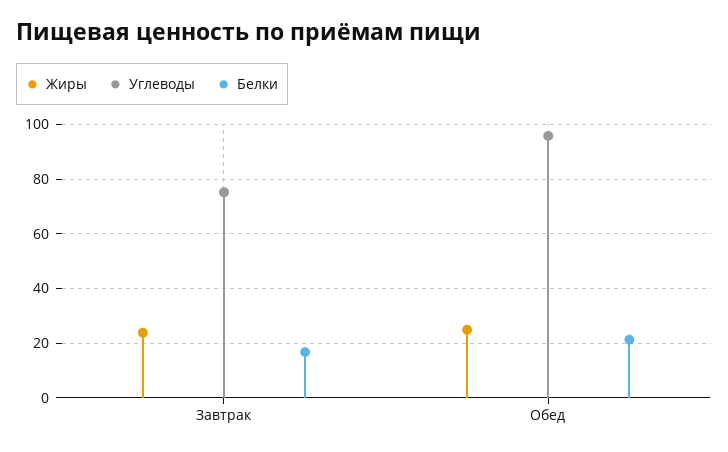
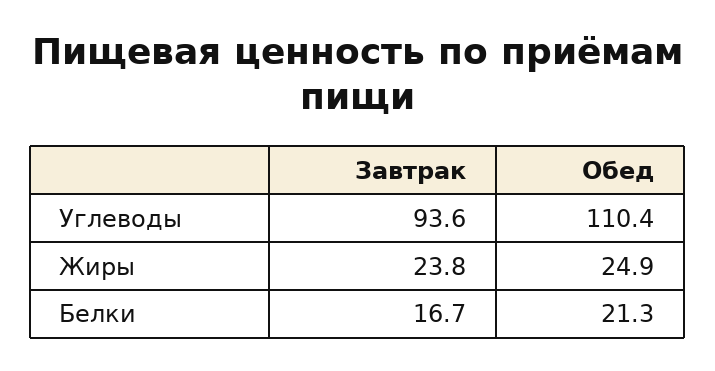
Углеводы, Завтрак: 75 -> 93.6
Углеводы, Обед: 95 -> 110.4

